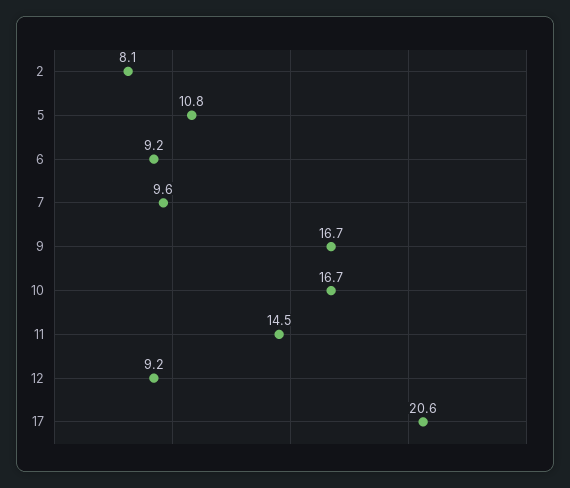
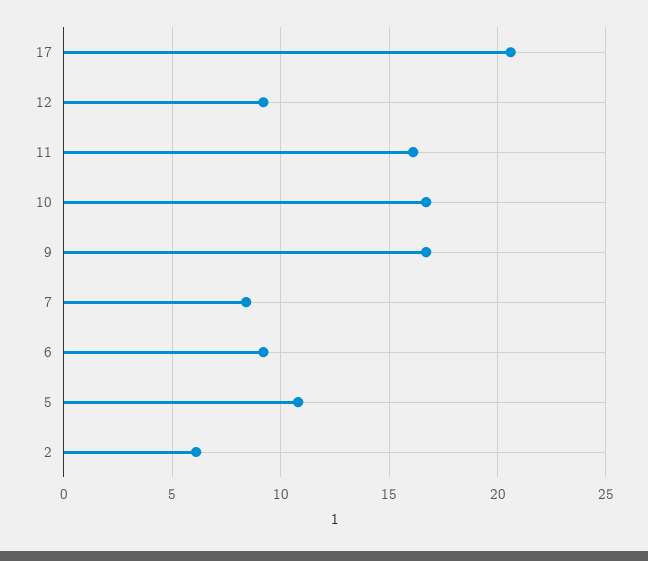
2: 8.1 -> 6
7: 9.6 -> 8.5
11: 14.5 -> 16

